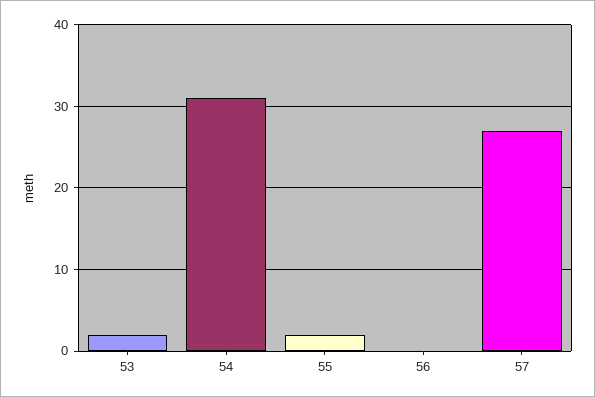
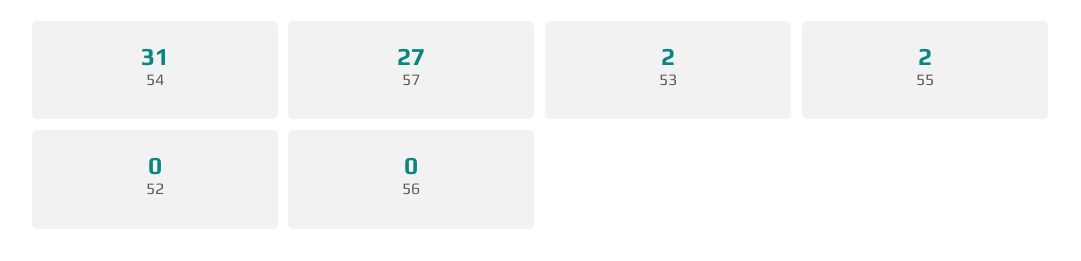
52: none -> 0

